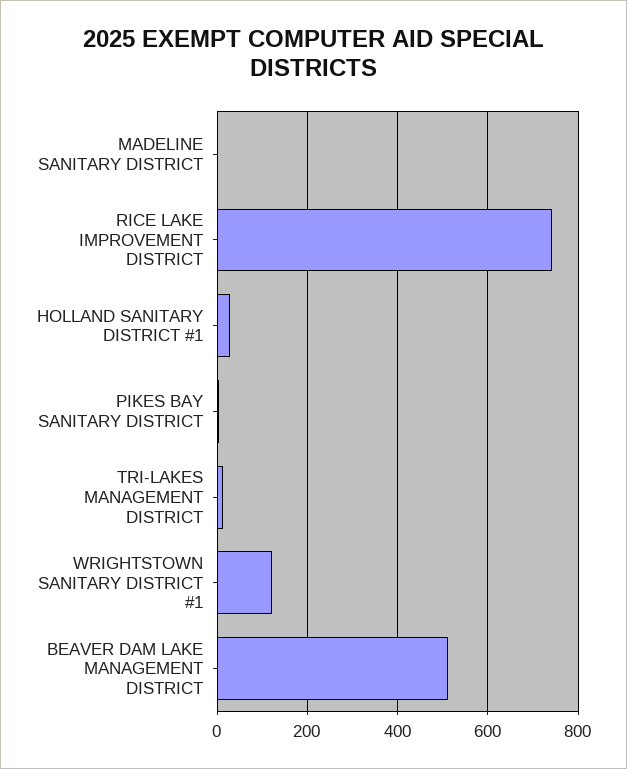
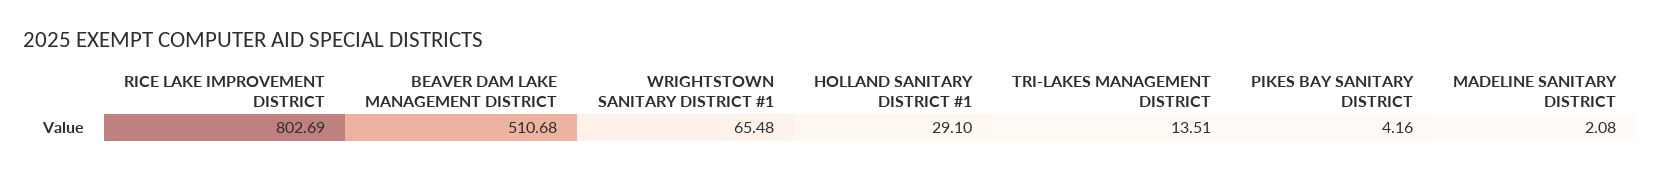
RICE LAKE IMPROVEMENT DISTRICT: 740 -> 802.69
WRIGHTSTOWN SANITARY DISTRICT #1: 120 -> 65.48

